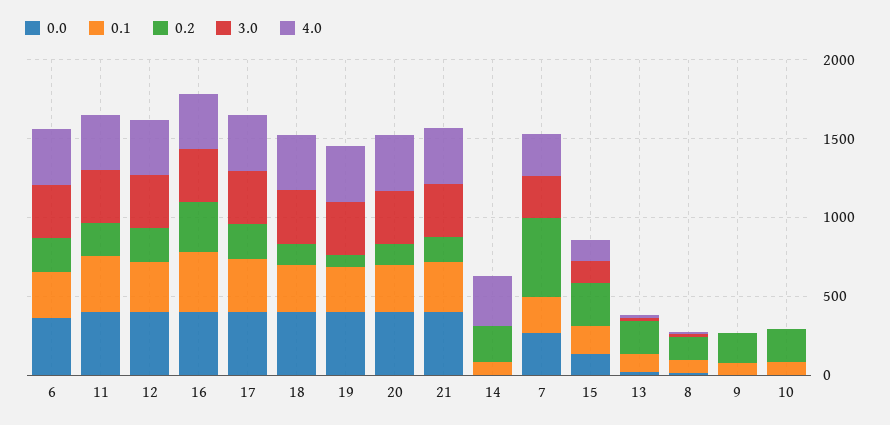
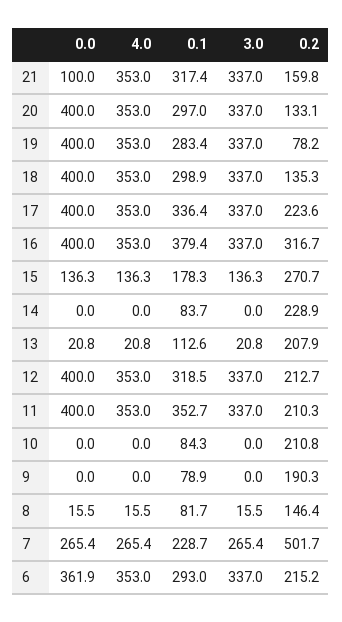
0.0, 21: 400 -> 100
4.0, 14: 300 -> 0

